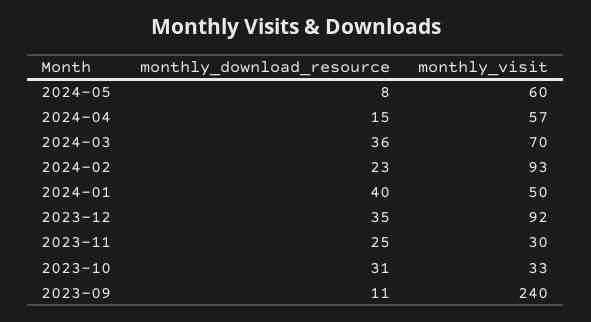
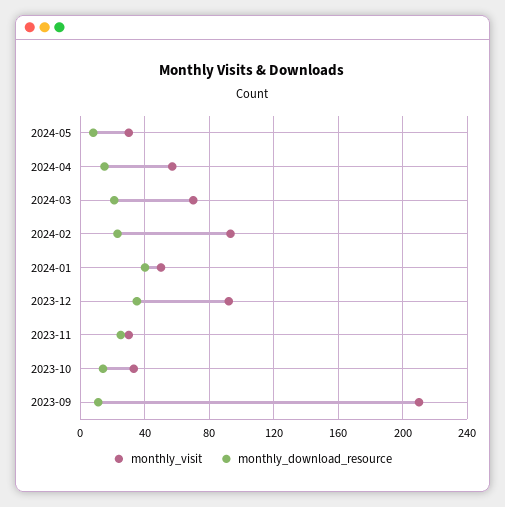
monthly_visit, 2024-05: 60 -> 30
monthly_download_resource, 2024-03: 36 -> 20
monthly_download_resource, 2023-10: 31 -> 15
monthly_visit, 2023-09: 240 -> 210

